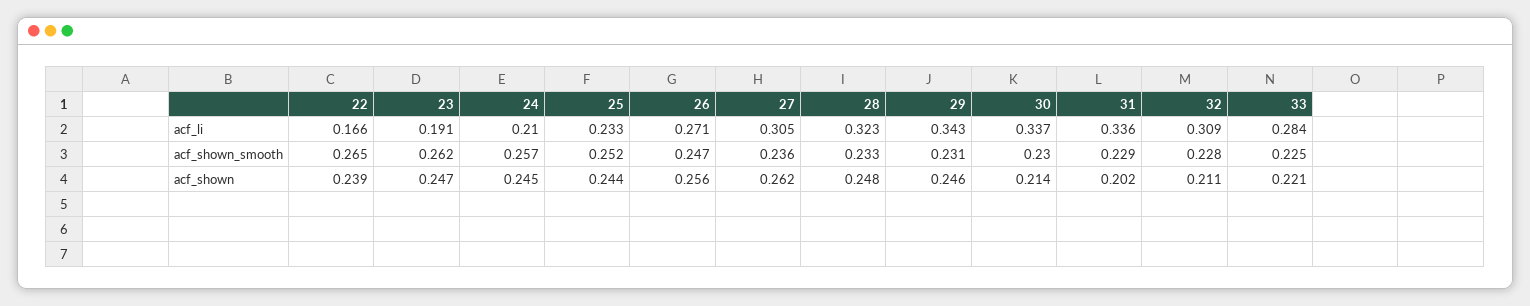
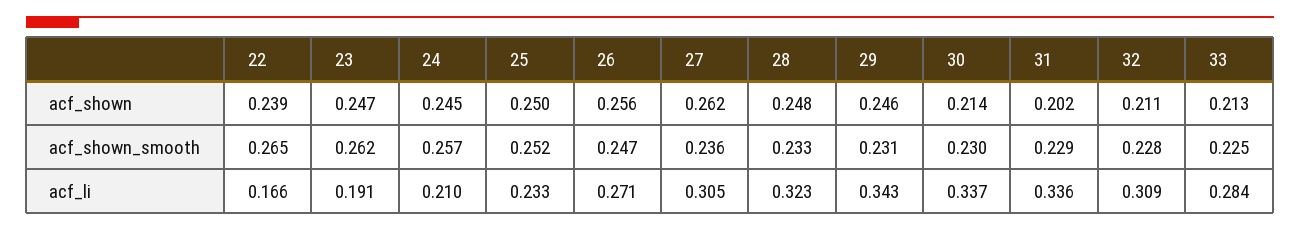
25, acf_shown: 0.244 -> 0.25
33, acf_shown: 0.221 -> 0.213

